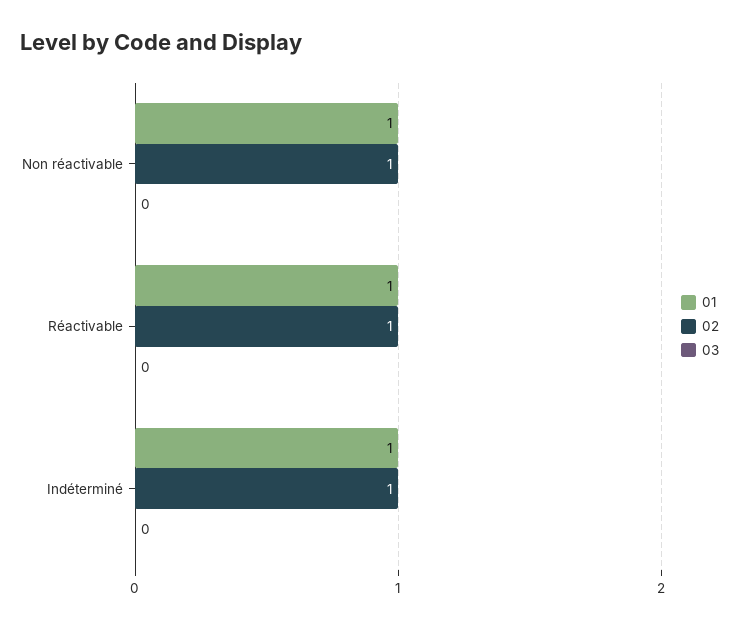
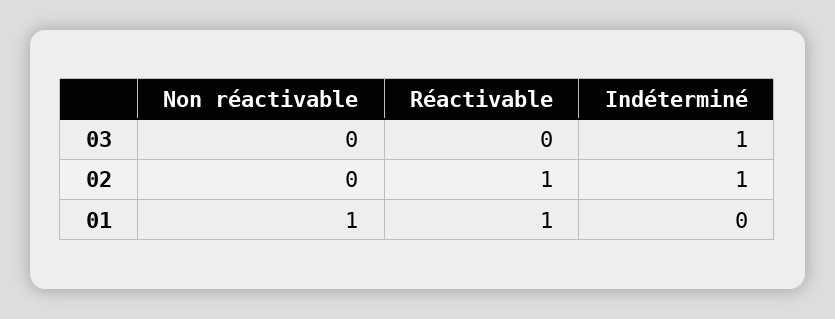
02, Non réactivable: 1 -> 0
01, Indéterminé: 1 -> 0
03, Indéterminé: 0 -> 1

